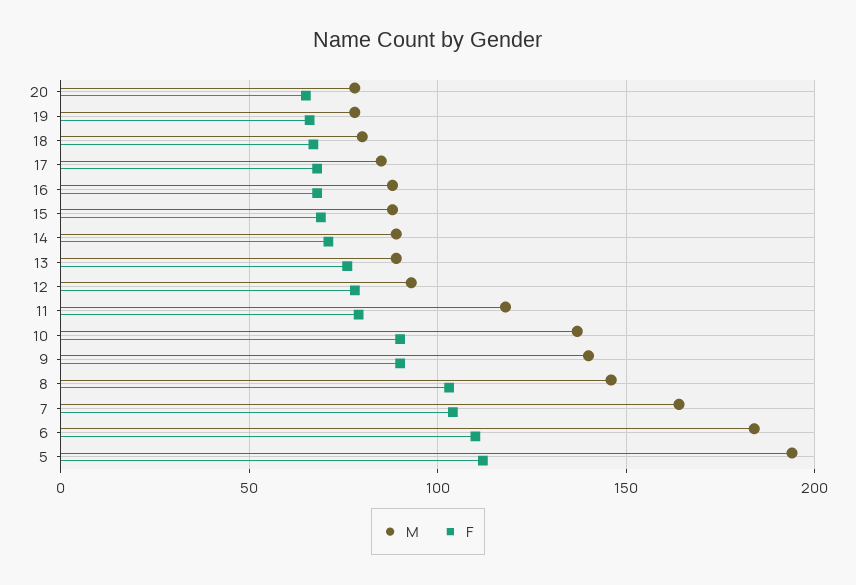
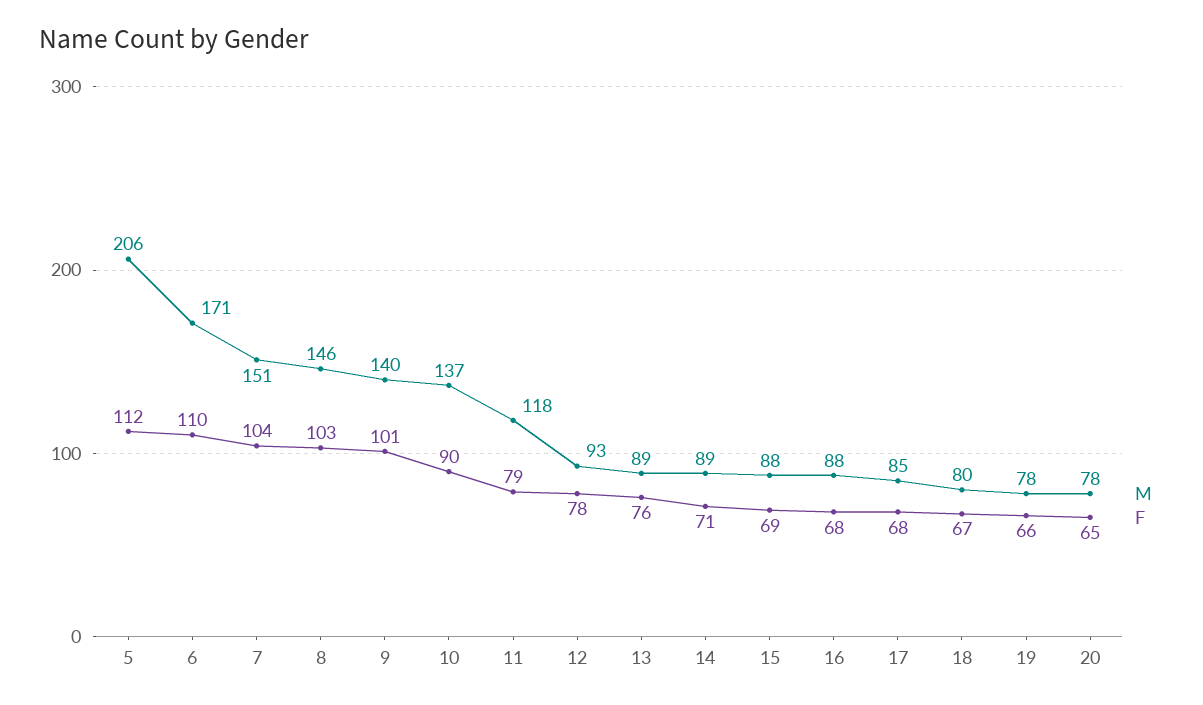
F, 9: 90 -> 101
M, 7: 165 -> 151
M, 6: 185 -> 171
M, 5: 195 -> 206

